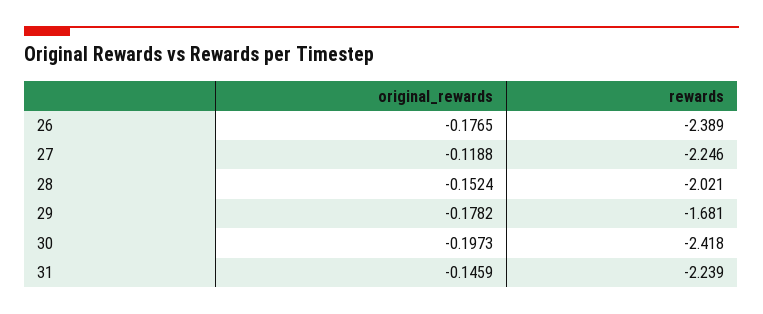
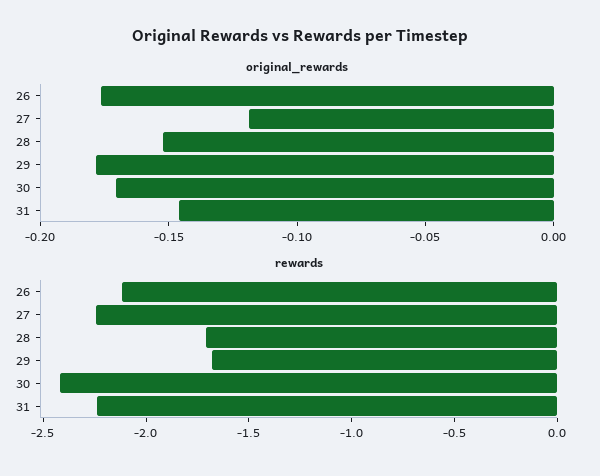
rewards, 26: -2.389 -> -2.1
rewards, 28: -2.021 -> -1.7
original_rewards, 30: -0.1973 -> -0.17

